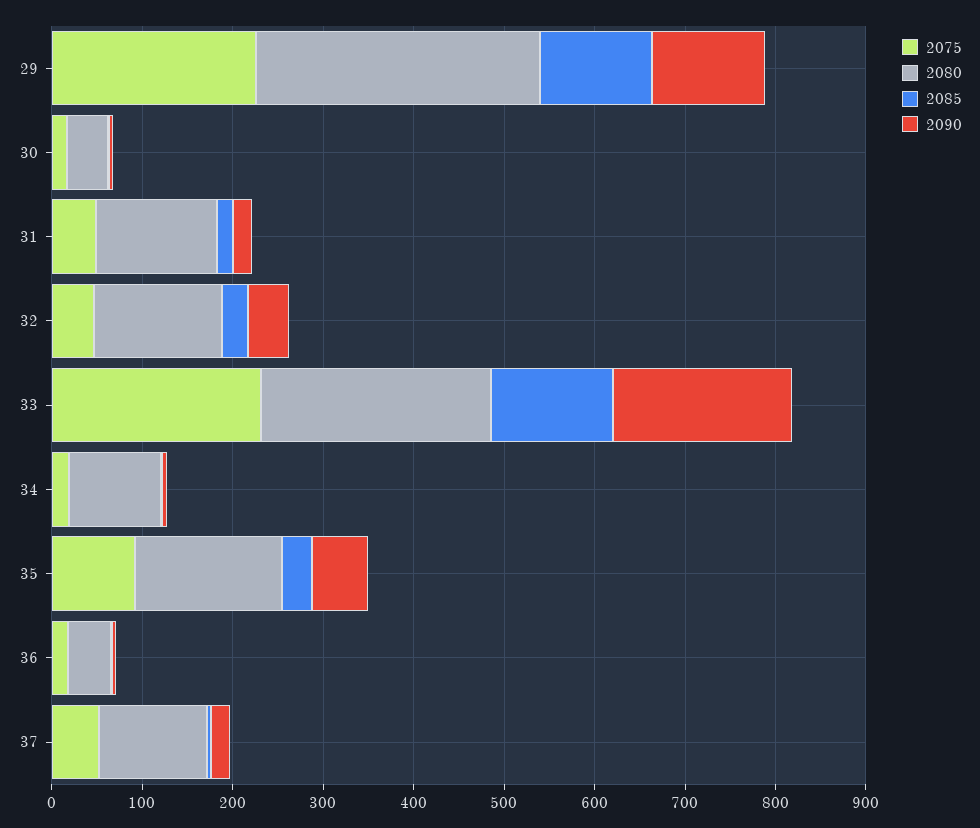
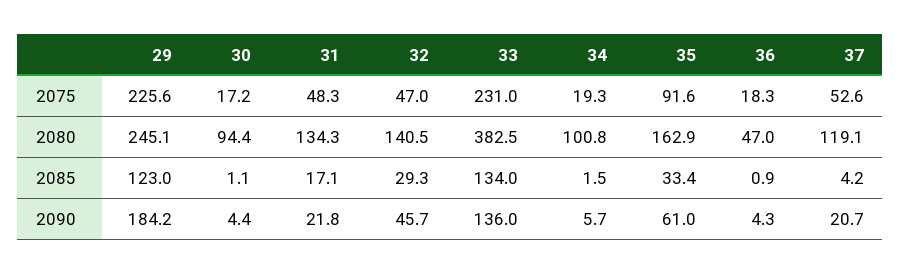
2080, 29: 320 -> 245.1
2090, 29: 120 -> 184.2
2080, 30: 40 -> 94.4
2080, 33: 260 -> 382.5
2090, 33: 200 -> 136

